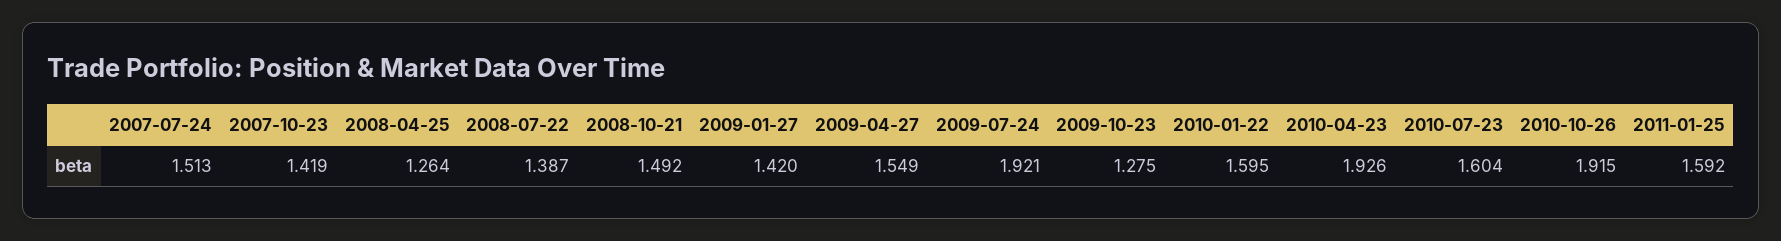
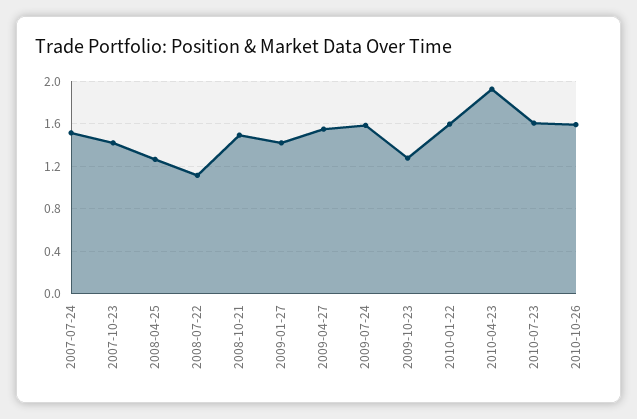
2008-07-22: 1.387 -> 1.1
2009-07-24: 1.921 -> 1.6
2010-10-26: 1.915 -> 1.6
2011-01-25: 1.592 -> none

